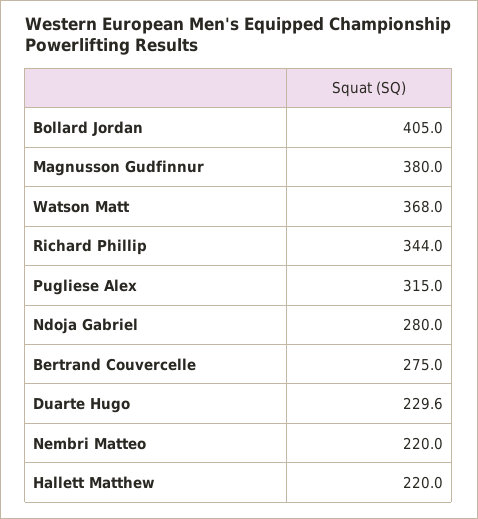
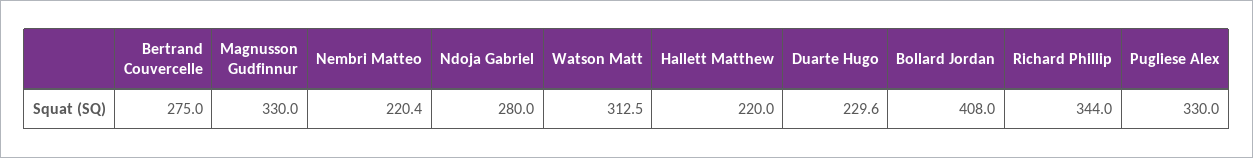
Bollard Jordan: 405 -> 408
Magnusson Gudfinnur: 380 -> 330
Watson Matt: 368 -> 312.5
Pugliese Alex: 315 -> 330
Nembri Matteo: 220 -> 220.4

